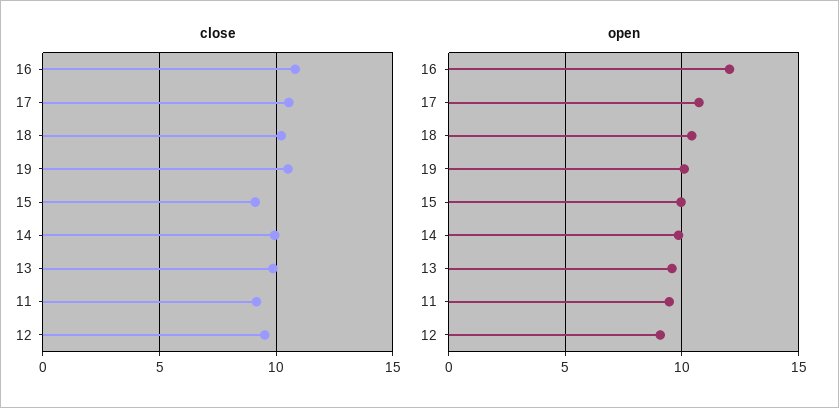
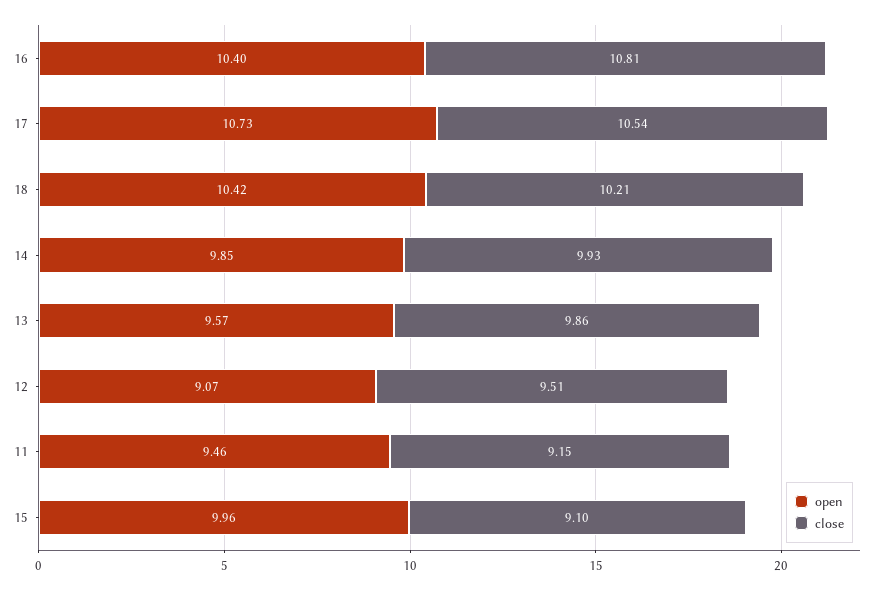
close, 19: 10.5 -> none
open, 16: 12 -> 10.4
open, 19: 10 -> none

